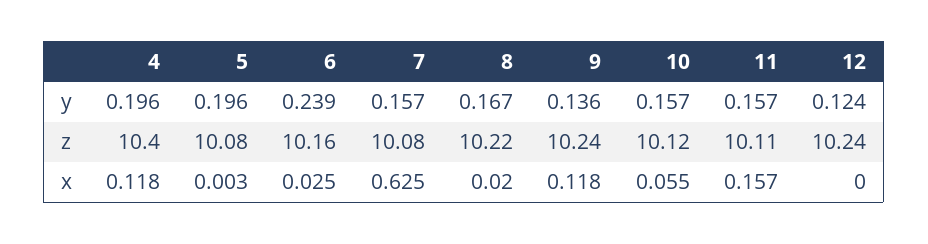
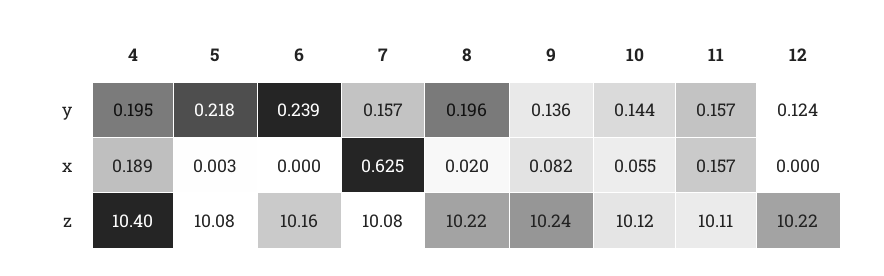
4, y: 0.196 -> 0.195
5, y: 0.196 -> 0.218
8, y: 0.167 -> 0.196
10, y: 0.157 -> 0.144
12, z: 10.24 -> 10.22
4, x: 0.118 -> 0.189
6, x: 0.025 -> 0
9, x: 0.118 -> 0.082

